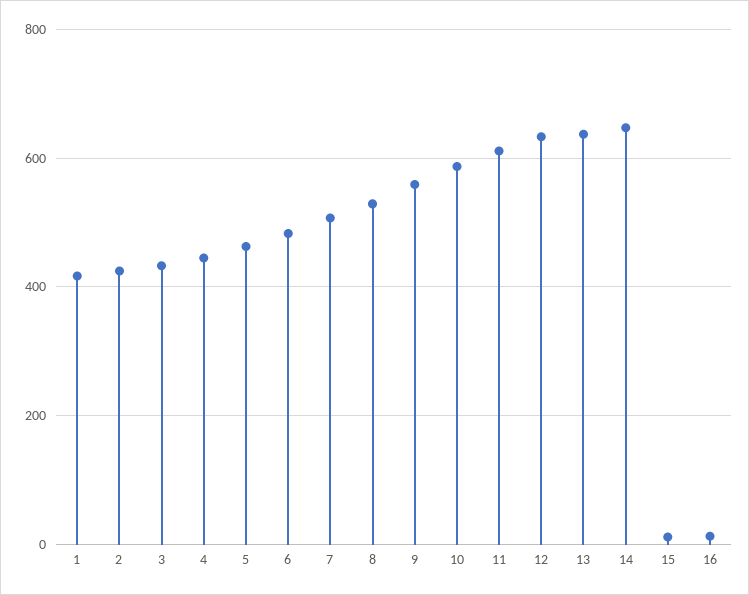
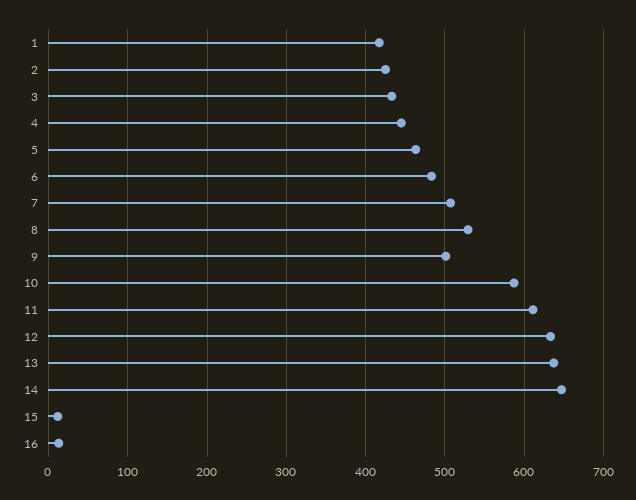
9: 560 -> 500

